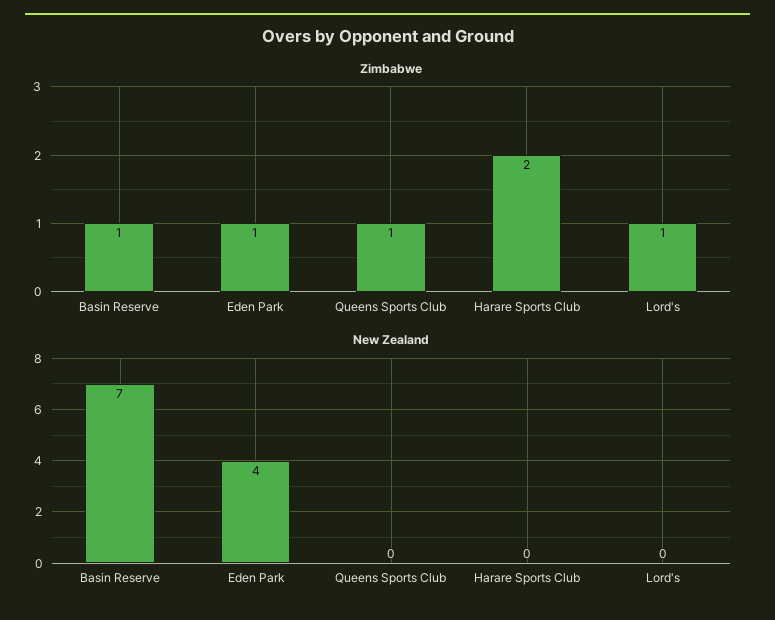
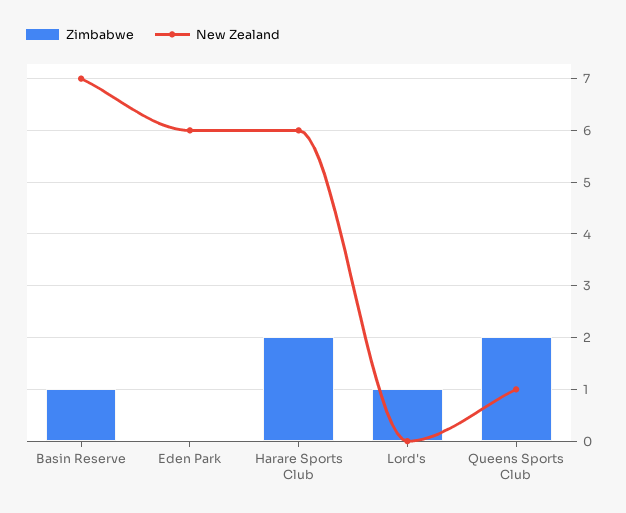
Zimbabwe, Eden Park: 1 -> 0
Zimbabwe, Queens Sports Club: 1 -> 2
New Zealand, Eden Park: 4 -> 6
New Zealand, Queens Sports Club: 0 -> 1
New Zealand, Harare Sports Club: 0 -> 6

